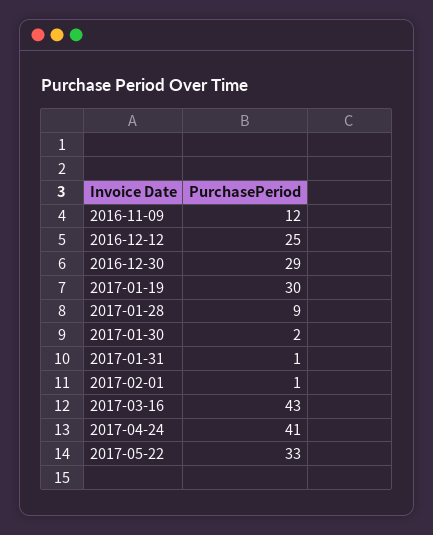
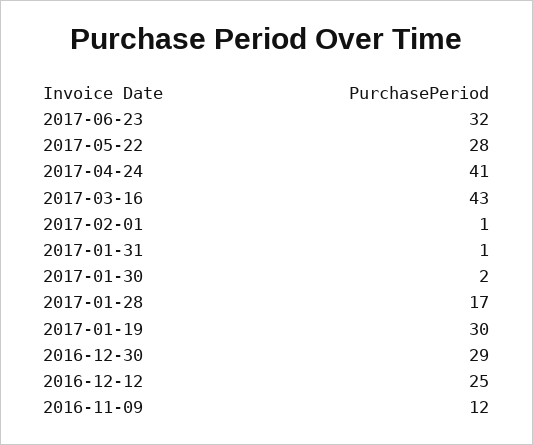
2017-01-28: 9 -> 17
2017-05-22: 33 -> 28
2017-06-23: none -> 32

